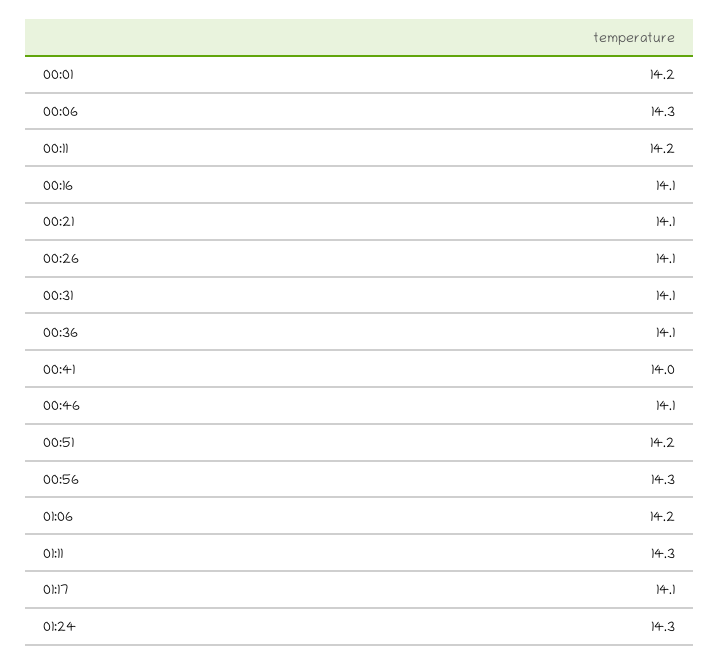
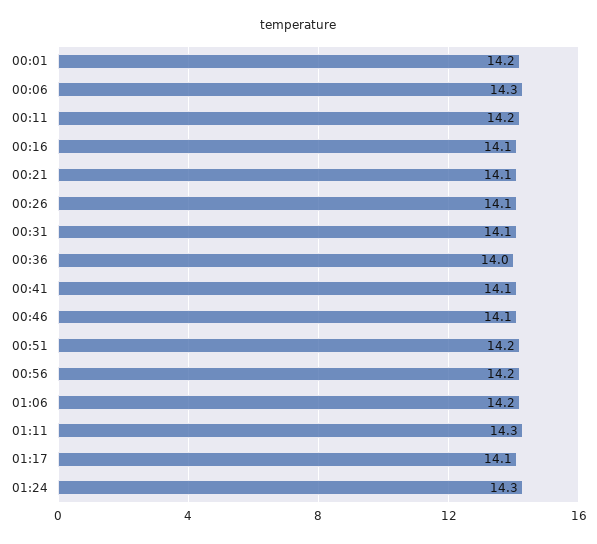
00:36: 14.1 -> 14
00:41: 14 -> 14.1
00:56: 14.3 -> 14.2

